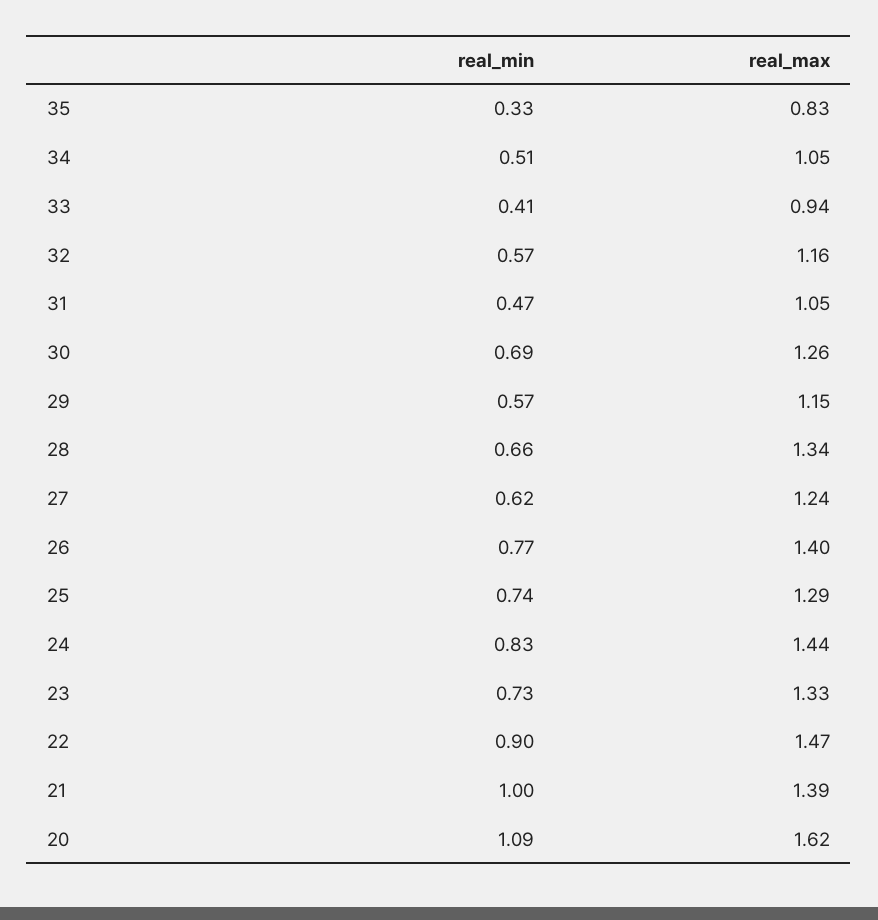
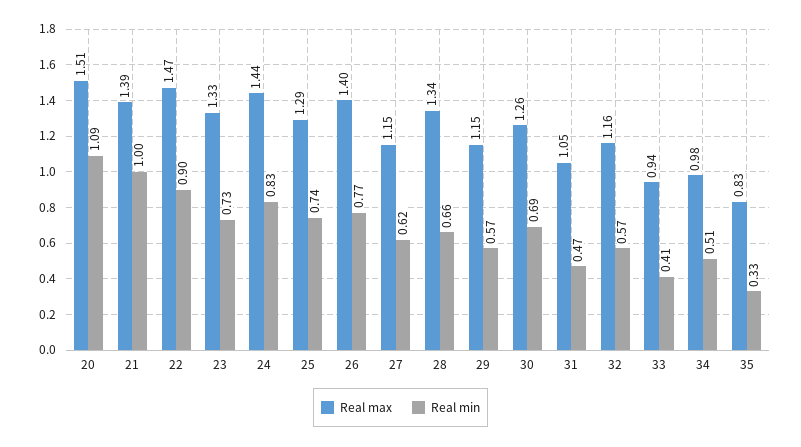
real_max, 34: 1.05 -> 0.98
real_max, 27: 1.24 -> 1.15
real_max, 20: 1.62 -> 1.51

